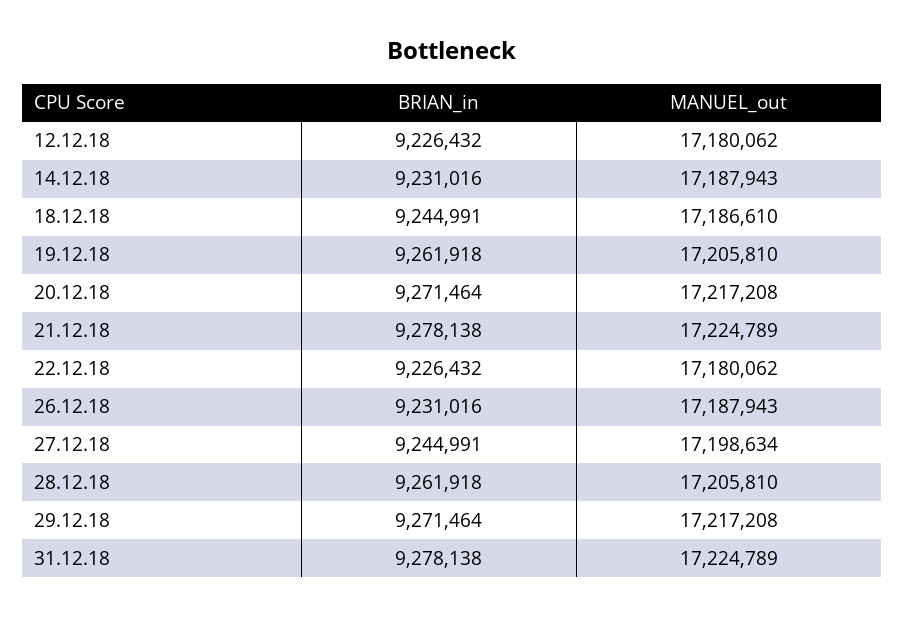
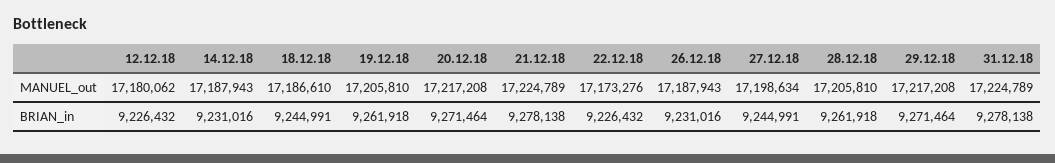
MANUEL_out, 22.12.18: 17180062 -> 17173276

